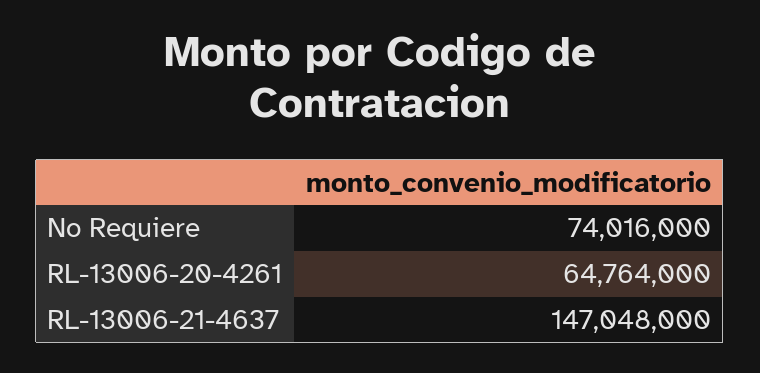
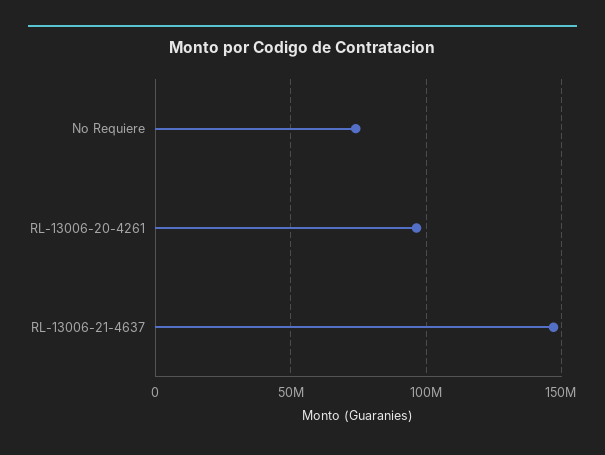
RL-13006-20-4261: 64764000 -> 95000000

